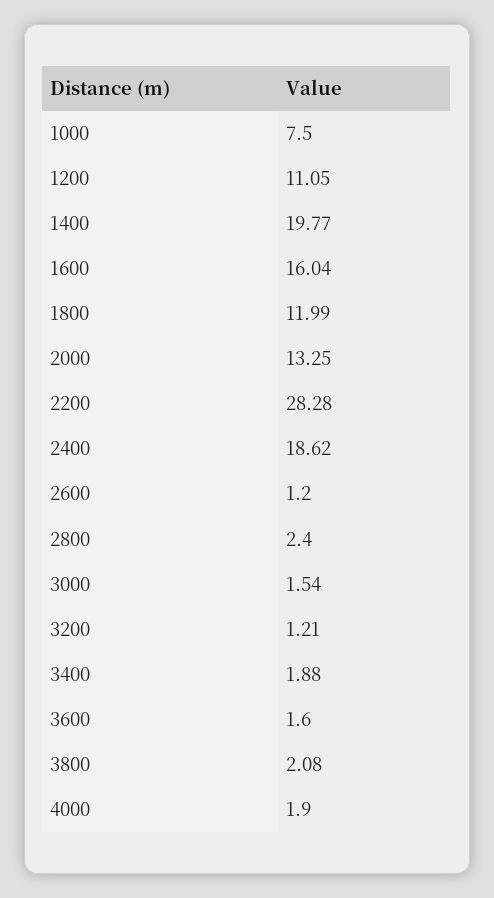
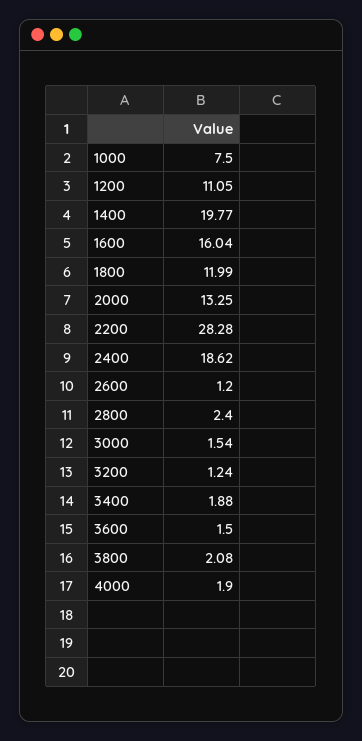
3200: 1.21 -> 1.24
3600: 1.6 -> 1.5

